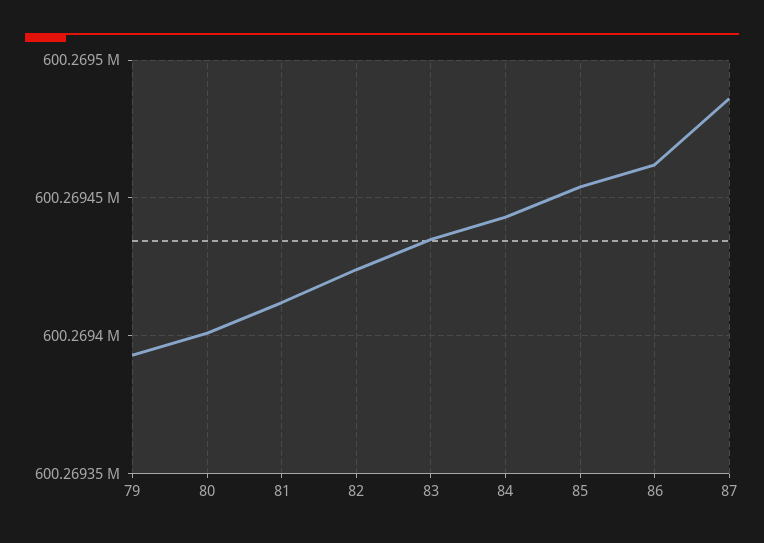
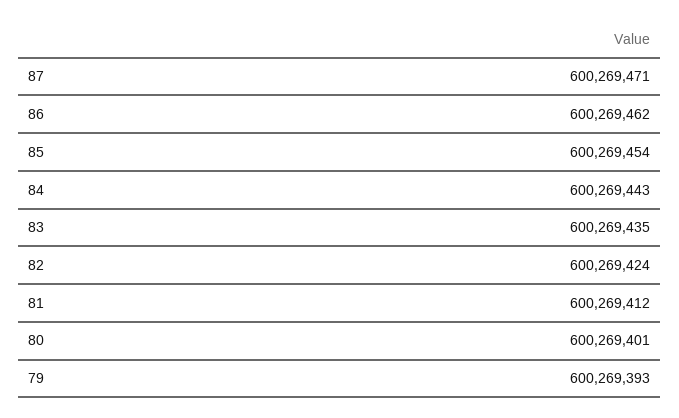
87: 600269485 -> 600269471

